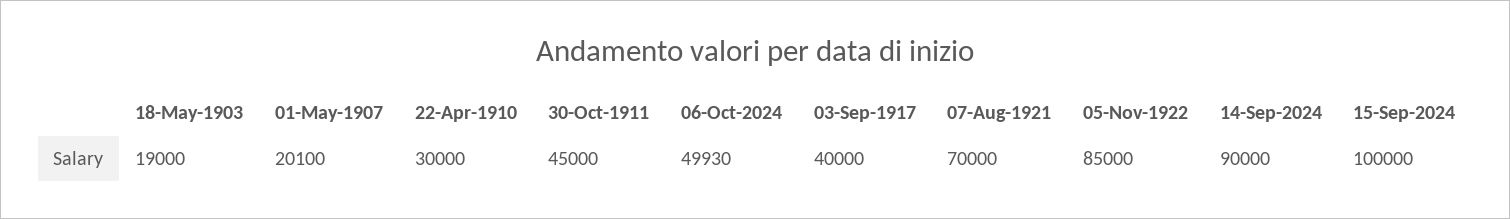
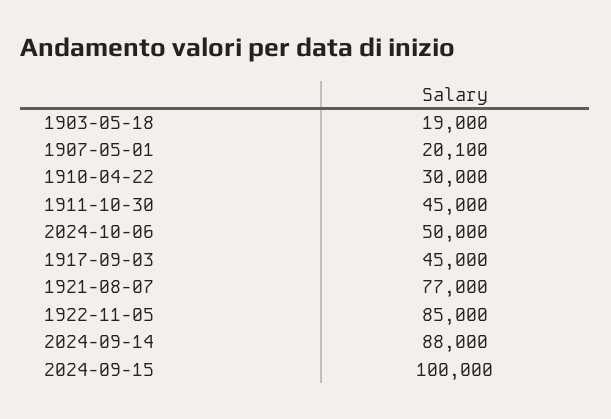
06-Oct-2024: 49930 -> 50000
03-Sep-1917: 40000 -> 45000
07-Aug-1921: 70000 -> 77000
14-Sep-2024: 90000 -> 88000

